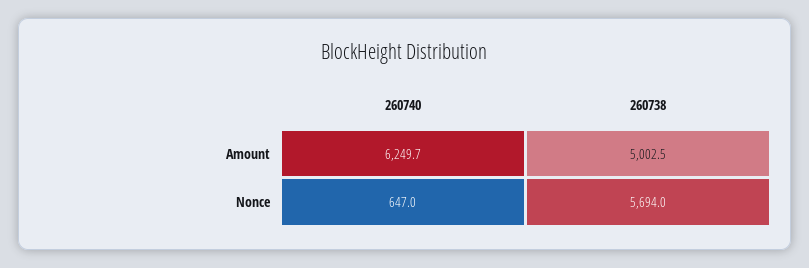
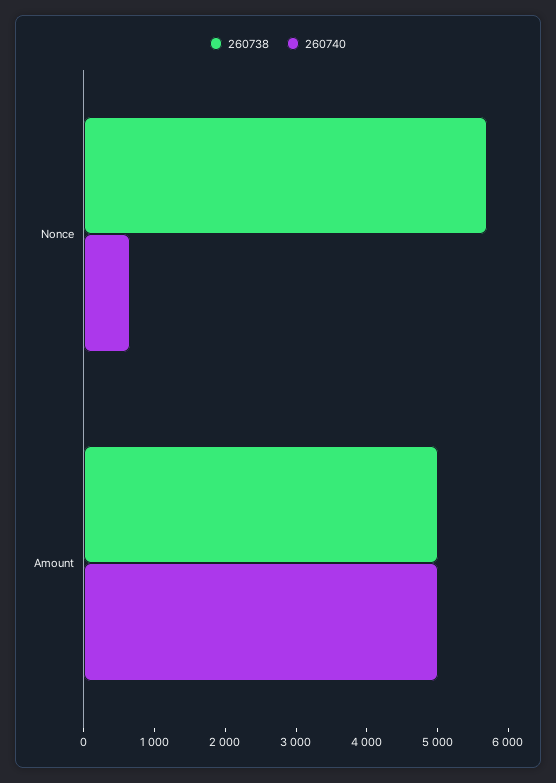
260740, Amount: 6249.7 -> 5000

